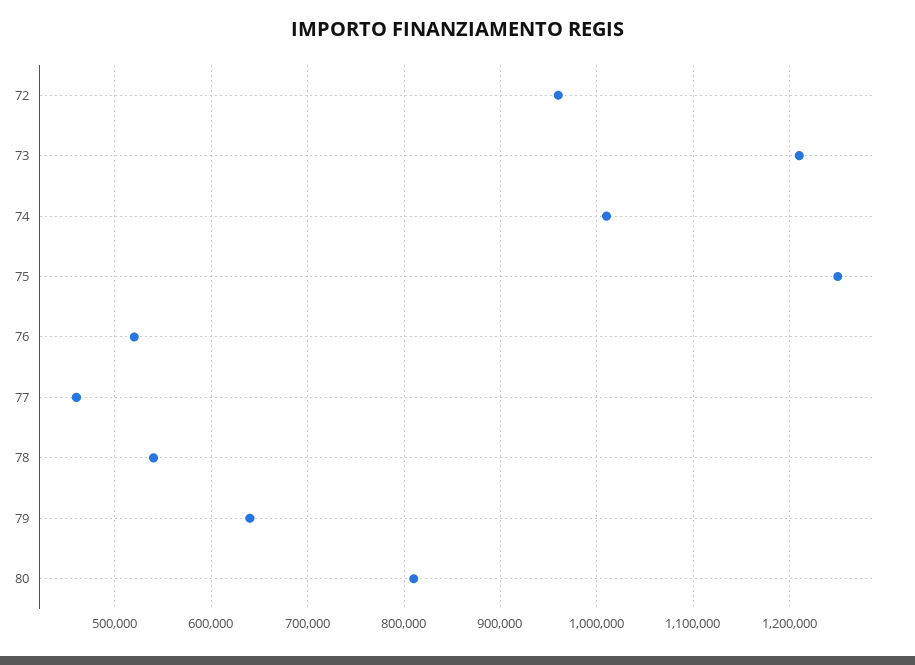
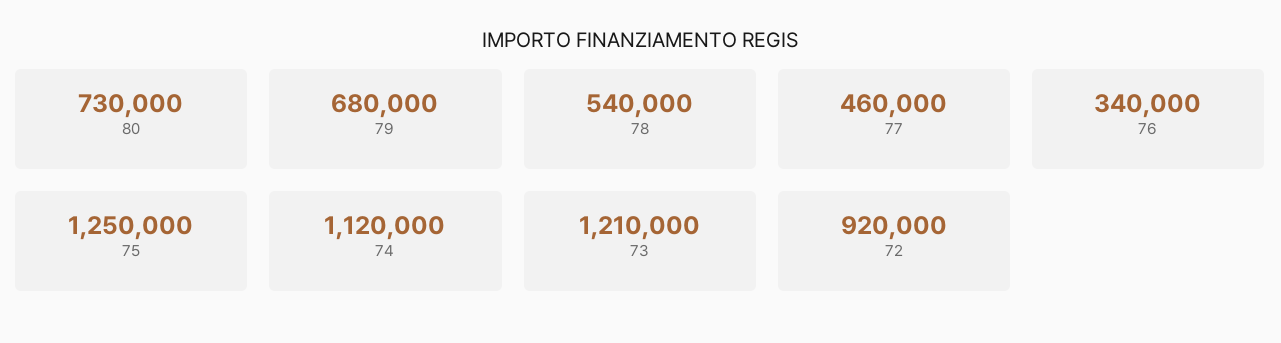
72: 960000 -> 920000
74: 1010000 -> 1120000
76: 520000 -> 340000
79: 640000 -> 680000
80: 810000 -> 730000

